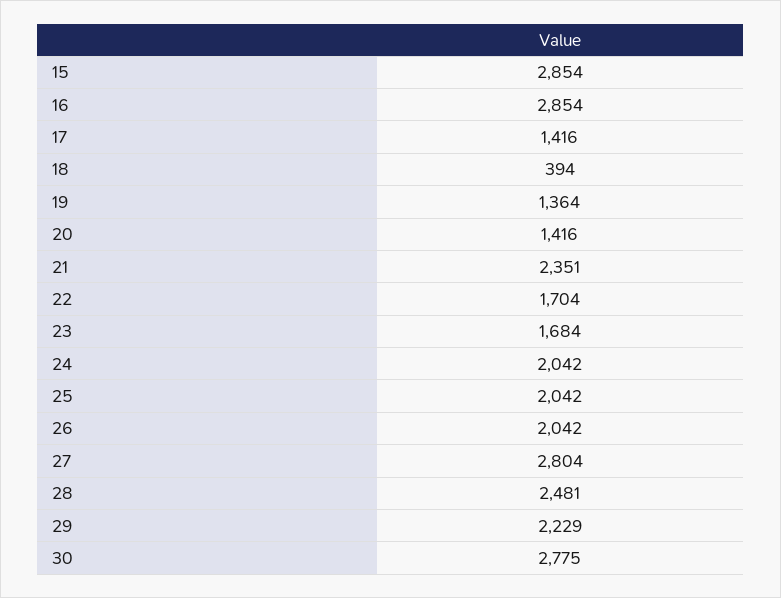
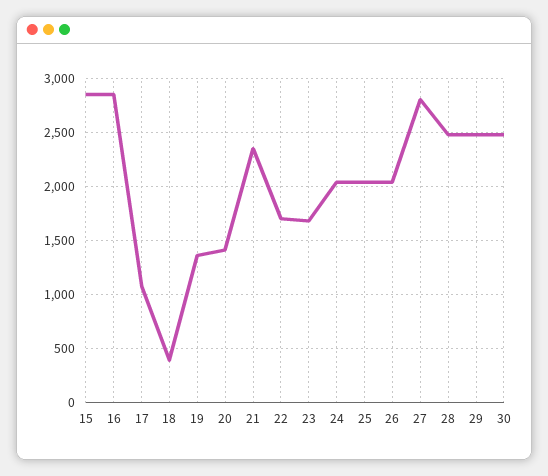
17: 1416 -> 1100
29: 2229 -> 2500
30: 2775 -> 2500

